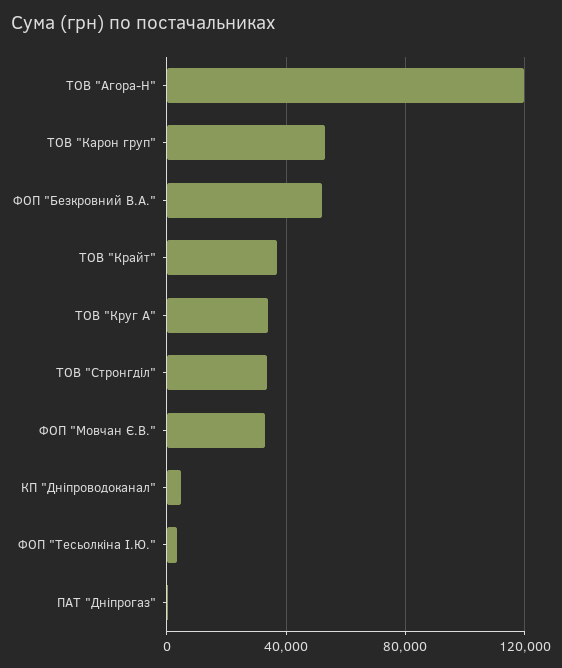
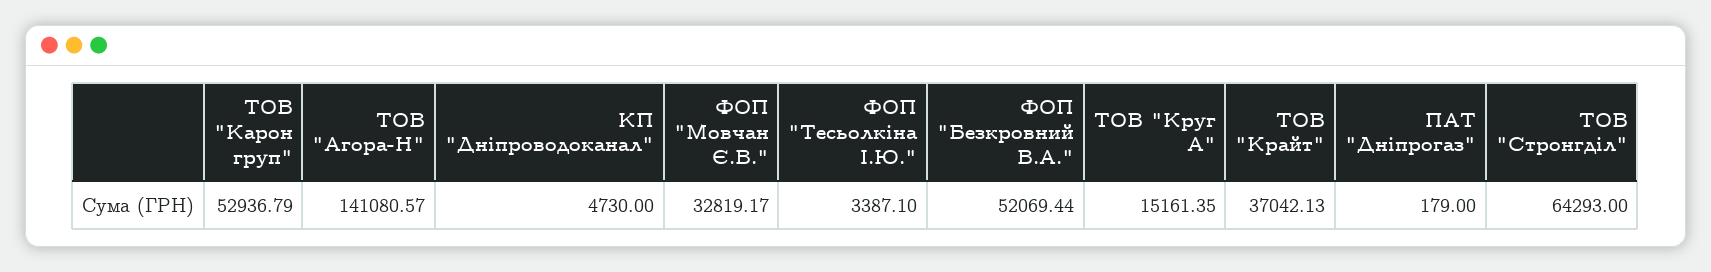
ТОВ "Агора-Н": 120000 -> 141080.57
ТОВ "Круг А": 35000 -> 15161.35
ТОВ "Стронгділ": 35000 -> 64293

